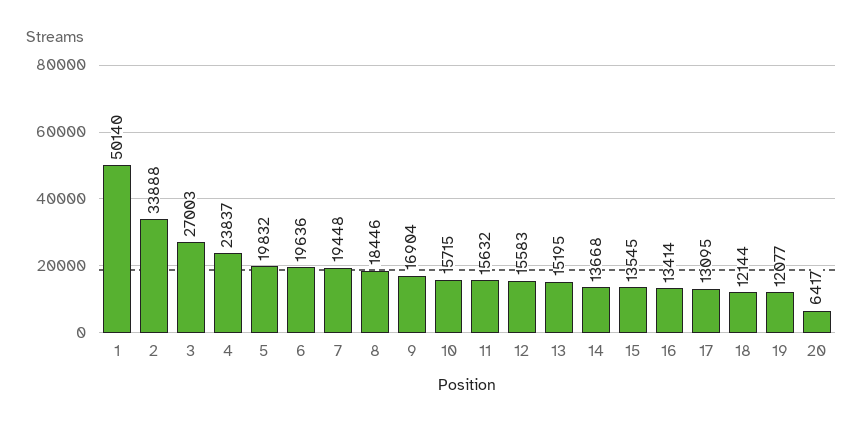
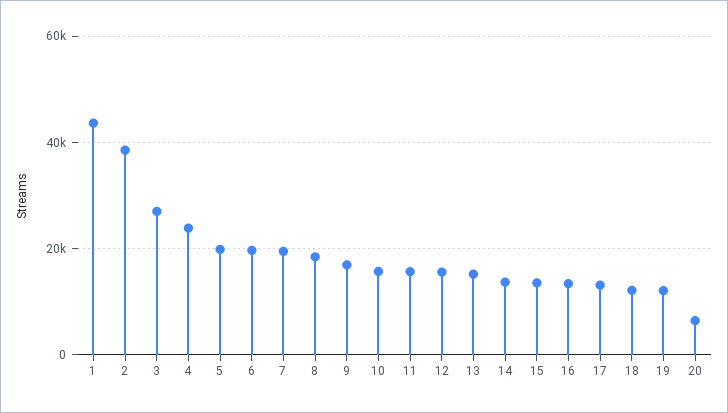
1: 50140 -> 44000
2: 33888 -> 38000

